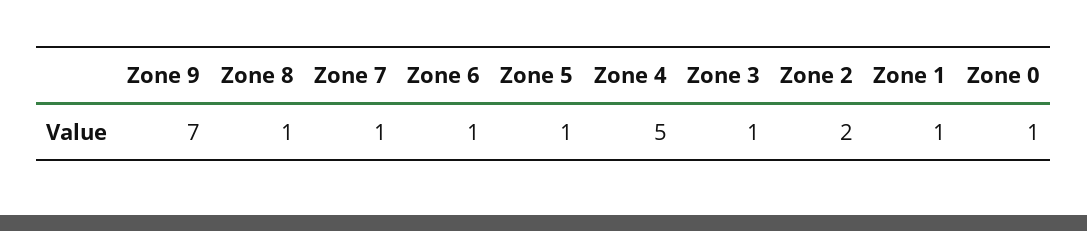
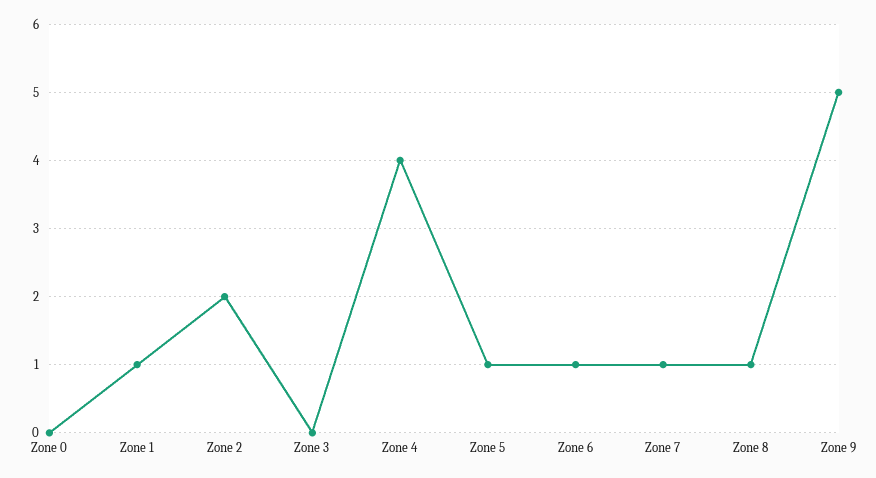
Zone 9: 7 -> 5
Zone 4: 5 -> 4
Zone 3: 1 -> 0
Zone 0: 1 -> 0

